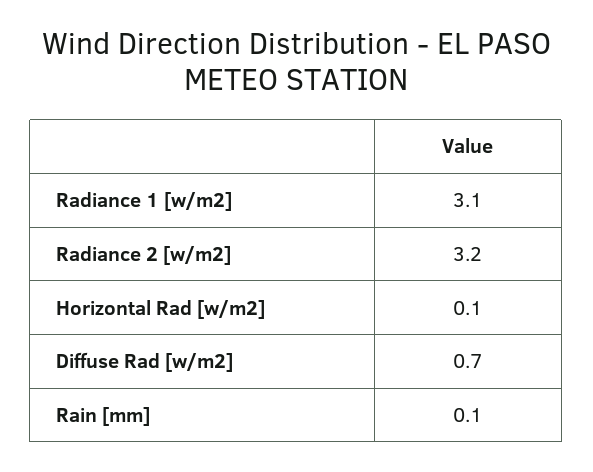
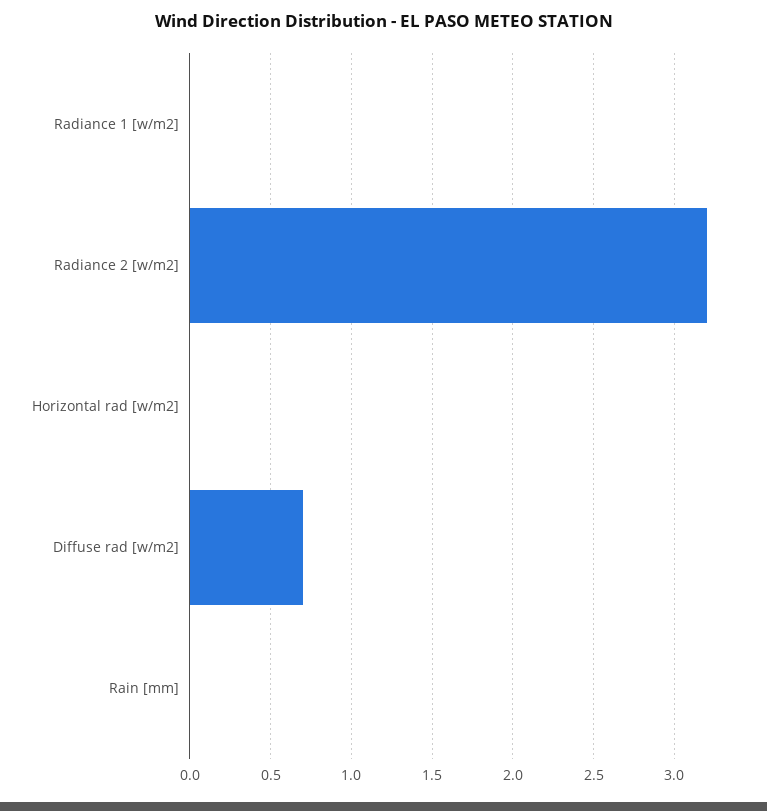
Radiance 1 [w/m2]: 3.1 -> 0
Horizontal Rad [w/m2]: 0.1 -> 0
Rain [mm]: 0.1 -> 0

